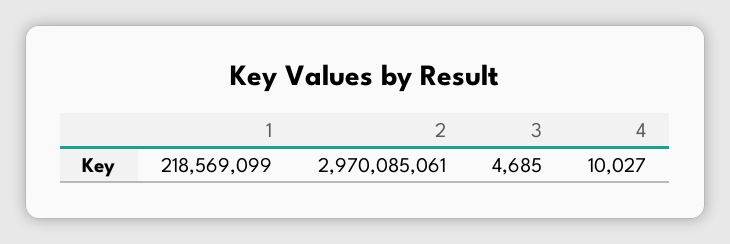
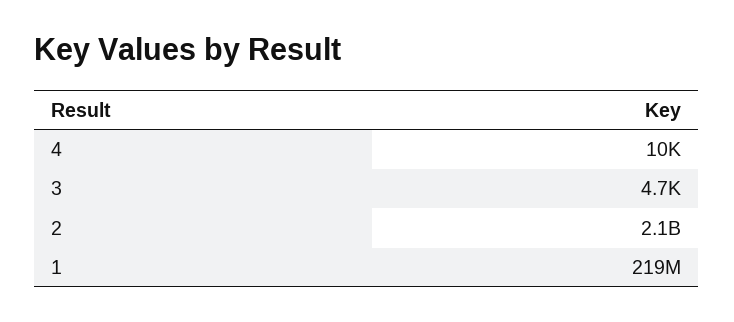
2: 2970085061 -> 2100000000

